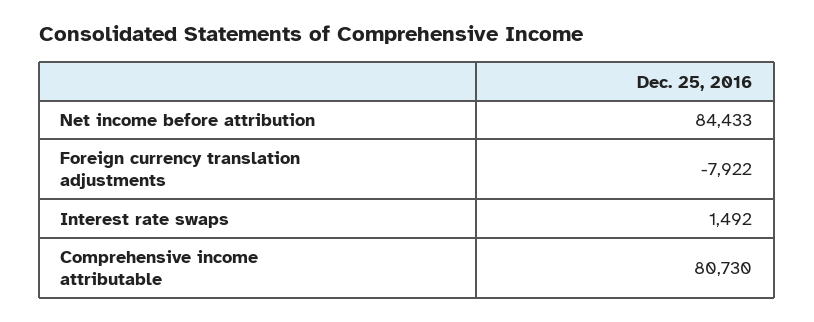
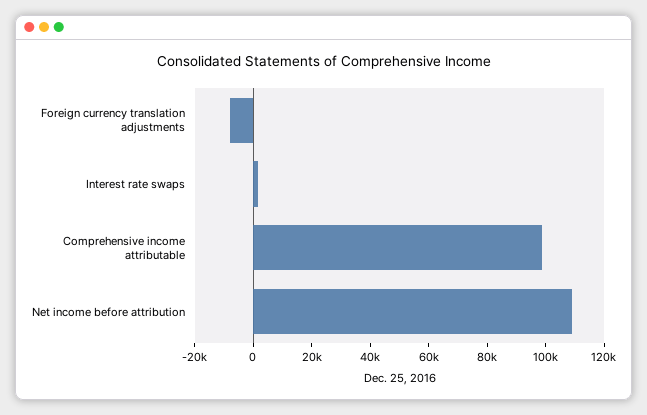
Net income before attribution: 84433 -> 110000
Comprehensive income attributable: 80730 -> 100000

